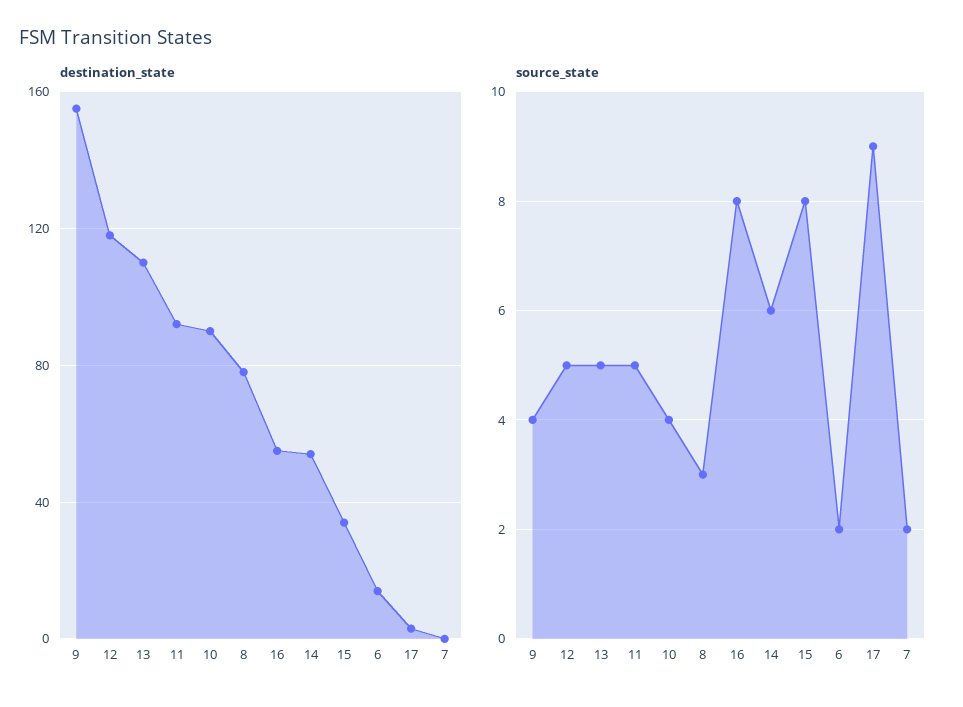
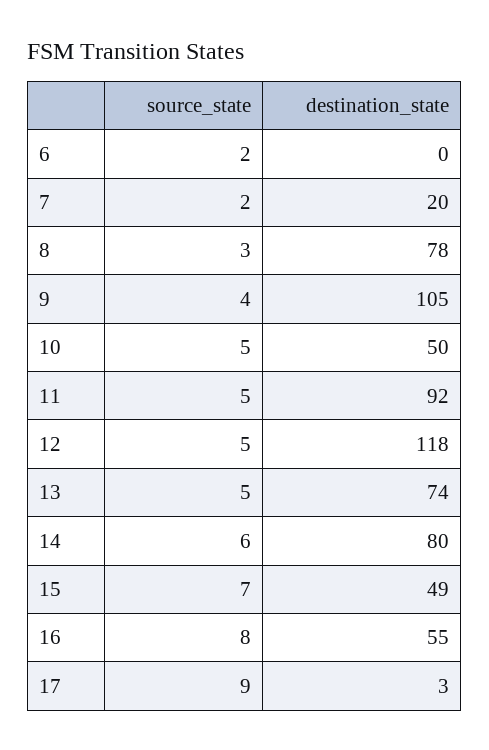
destination_state, 9: 155 -> 105
destination_state, 13: 110 -> 74
destination_state, 10: 90 -> 50
destination_state, 14: 55 -> 80
destination_state, 15: 35 -> 49
destination_state, 6: 15 -> 0
destination_state, 7: 0 -> 20
source_state, 10: 4 -> 5
source_state, 15: 8 -> 7

